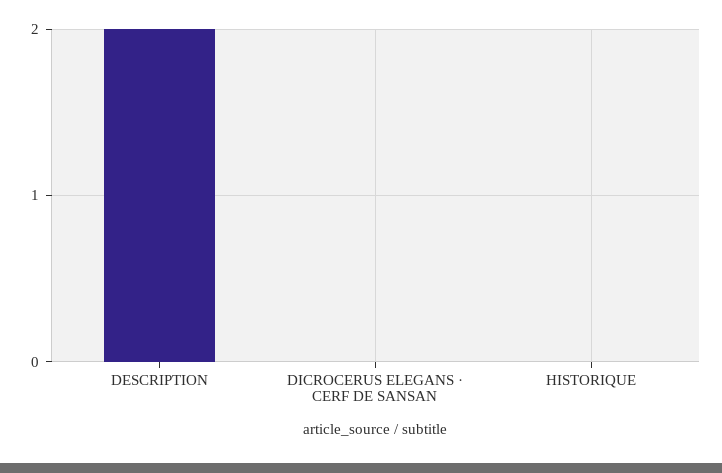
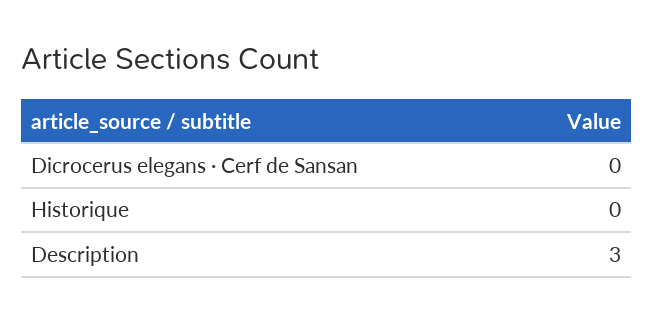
DESCRIPTION: 2 -> 3

